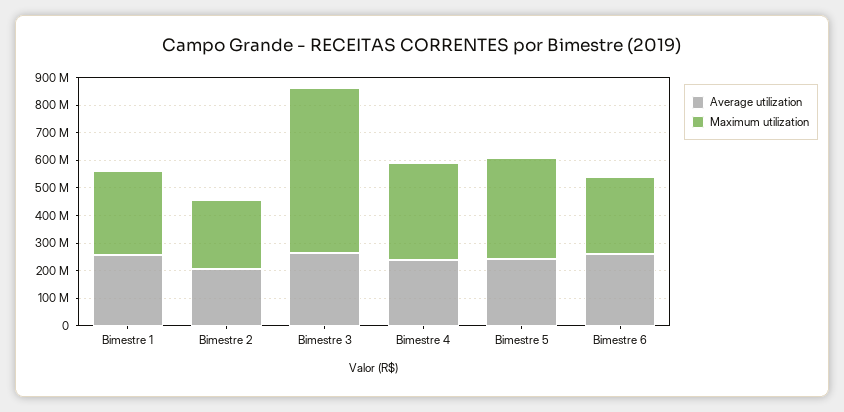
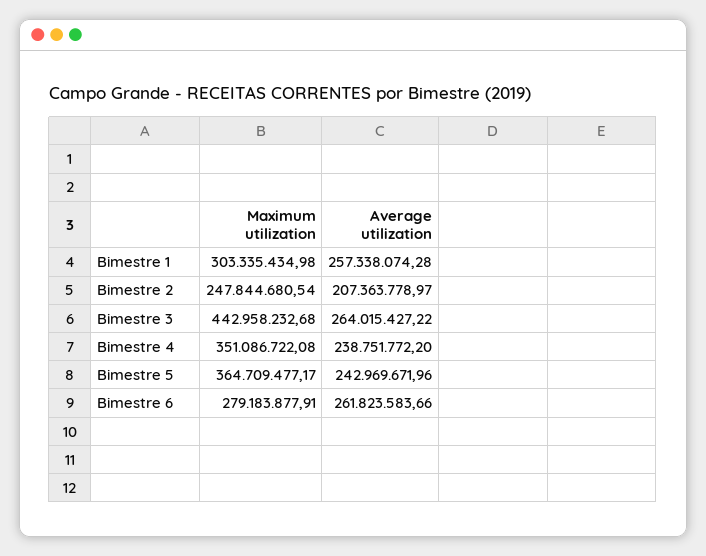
Maximum utilization, Bimestre 3: 600000000 -> 442958232.68

